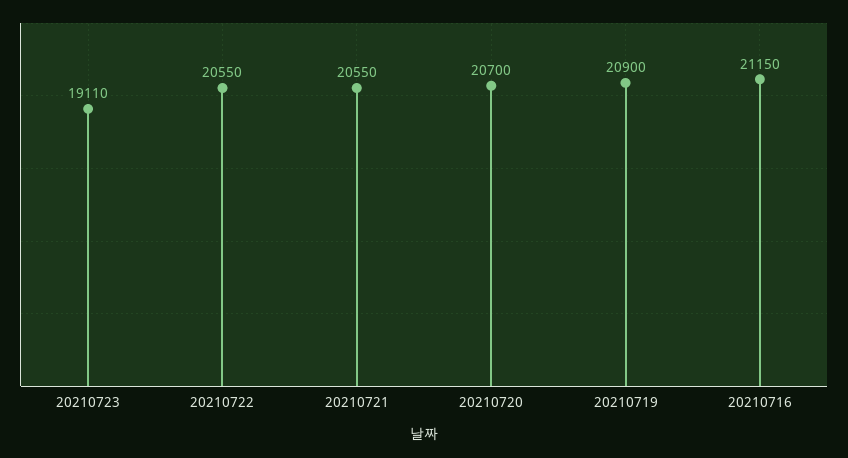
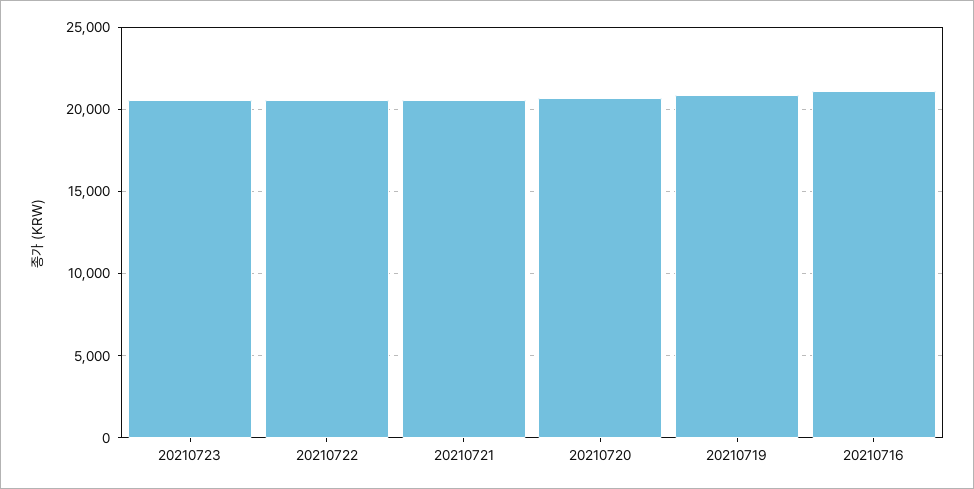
20210723: 19110 -> 20500

